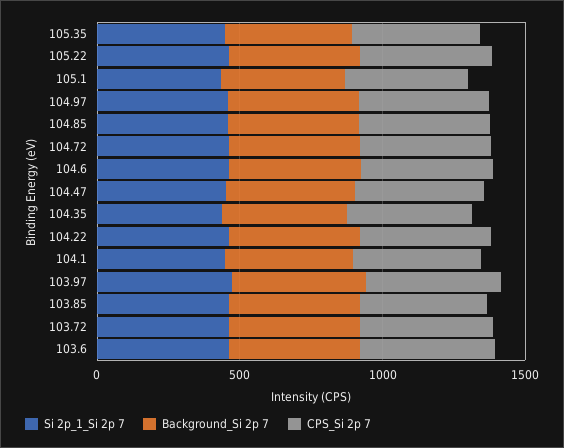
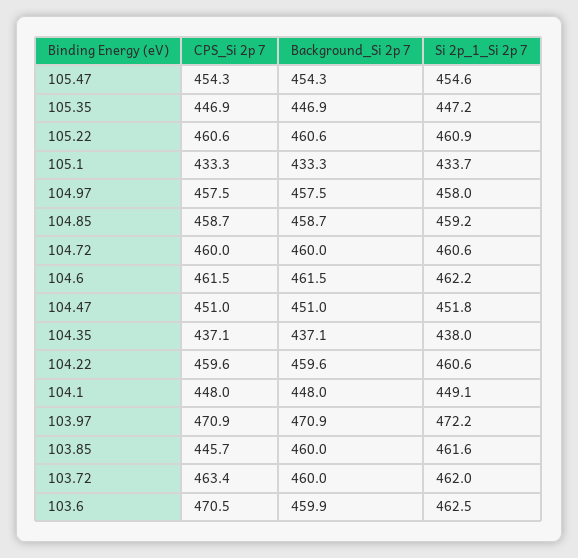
CPS_Si 2p 7, 105.47: none -> 454.3
Background_Si 2p 7, 105.47: none -> 454.3
Si 2p_1_Si 2p 7, 105.47: none -> 454.6

